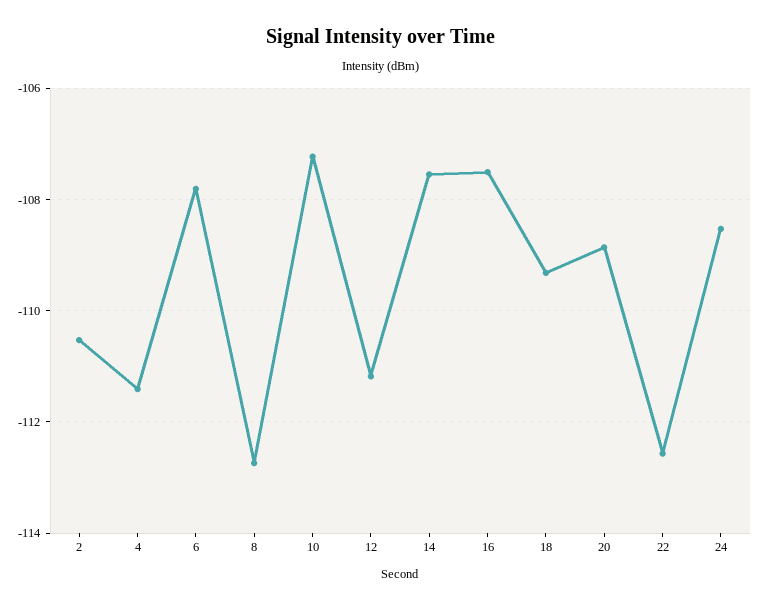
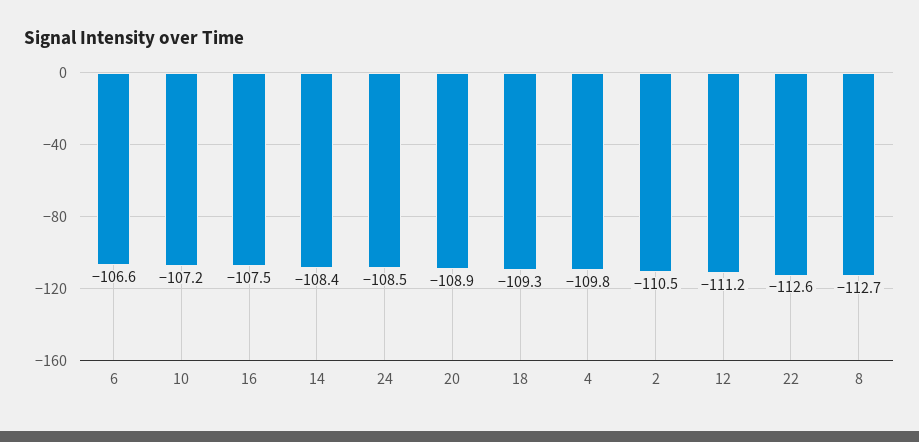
4: -111.4 -> -109.8
6: -107.8 -> -106.6
14: -107.6 -> -108.4

